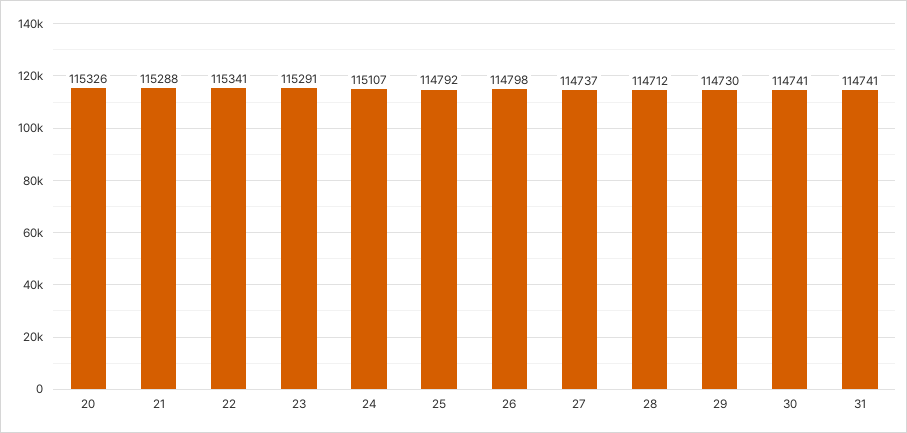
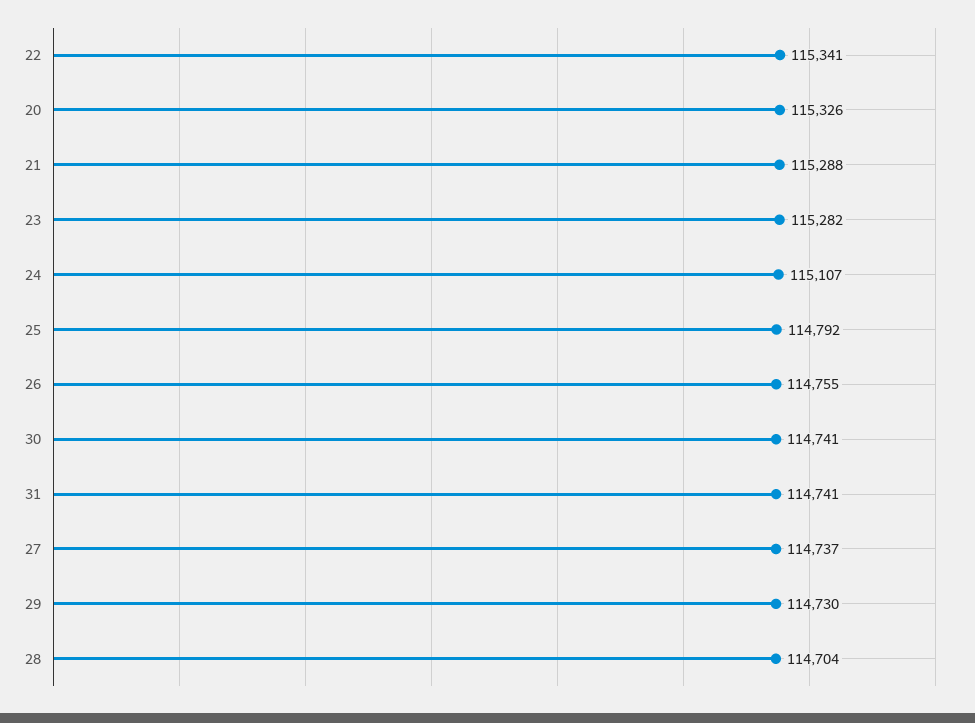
23: 115291 -> 115282
26: 114798 -> 114755
28: 114712 -> 114704

